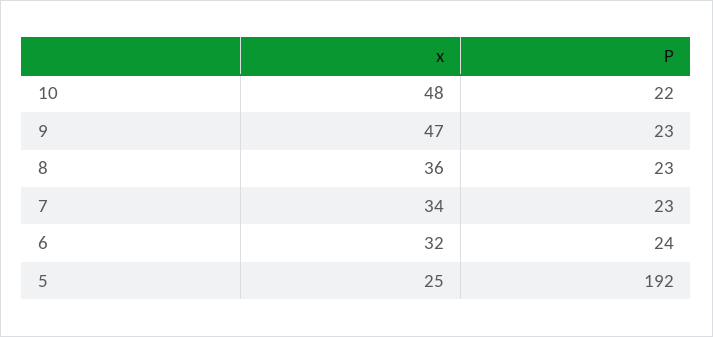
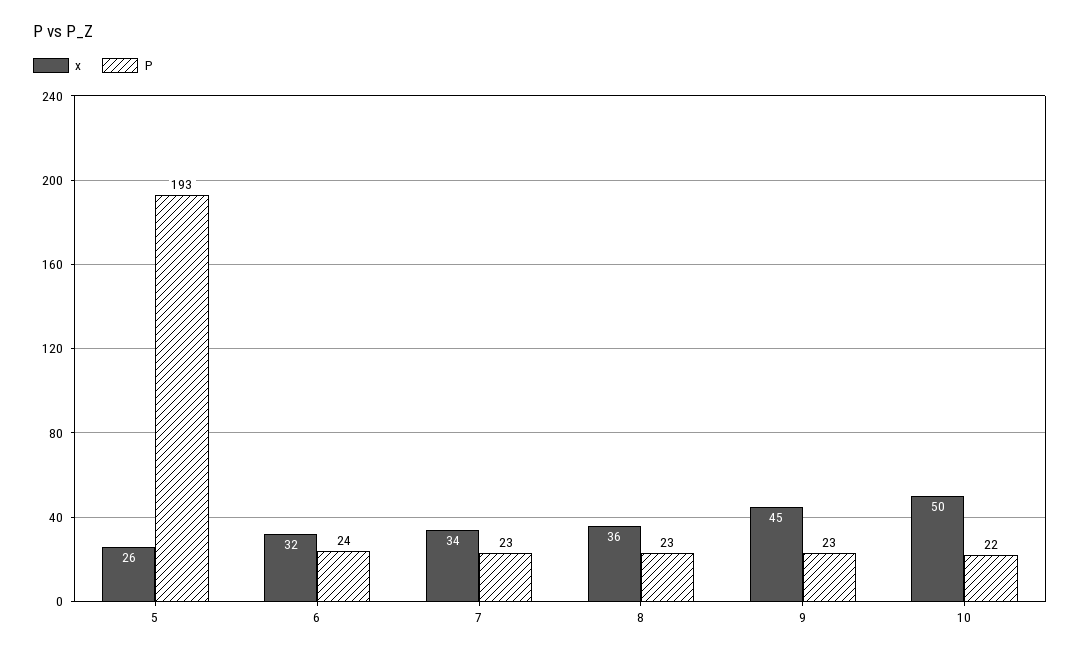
x, 10: 48 -> 50
x, 9: 47 -> 45
x, 5: 25 -> 26
P, 5: 192 -> 193

